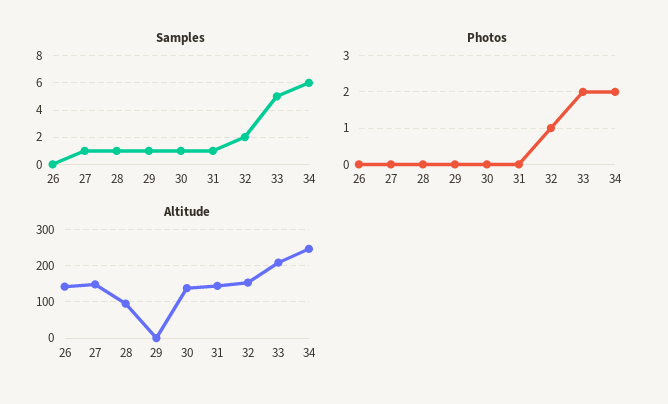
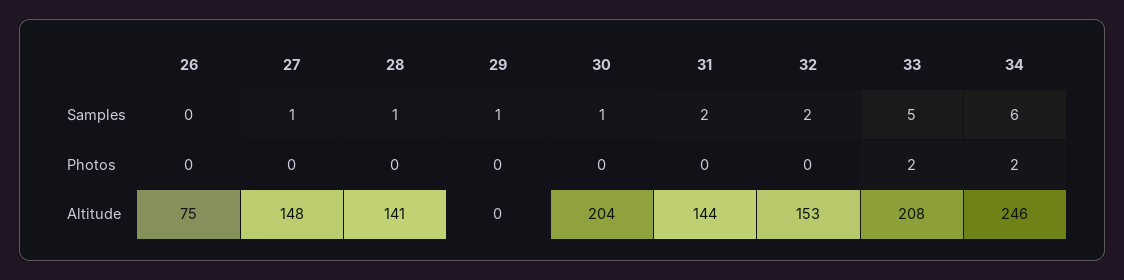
Samples, 31: 1 -> 2
Photos, 32: 1 -> 0
Altitude, 26: 140 -> 75
Altitude, 28: 100 -> 141
Altitude, 30: 140 -> 204

